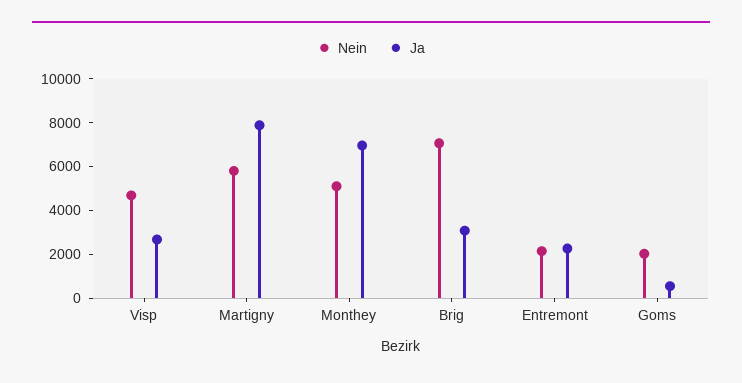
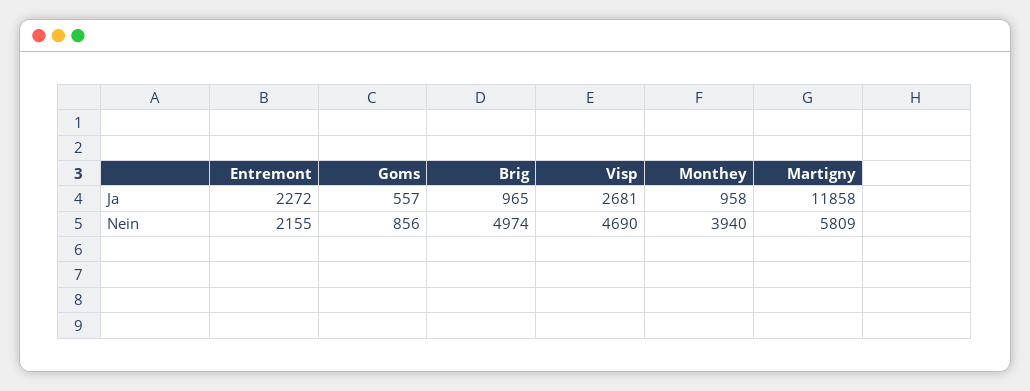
Ja, Martigny: 8000 -> 11858
Nein, Monthey: 5000 -> 3940
Ja, Monthey: 7000 -> 958
Nein, Brig: 7000 -> 4974
Ja, Brig: 3000 -> 965
Nein, Goms: 2000 -> 856

